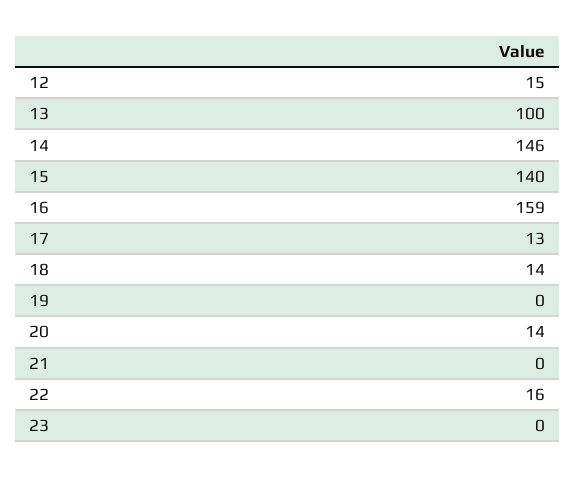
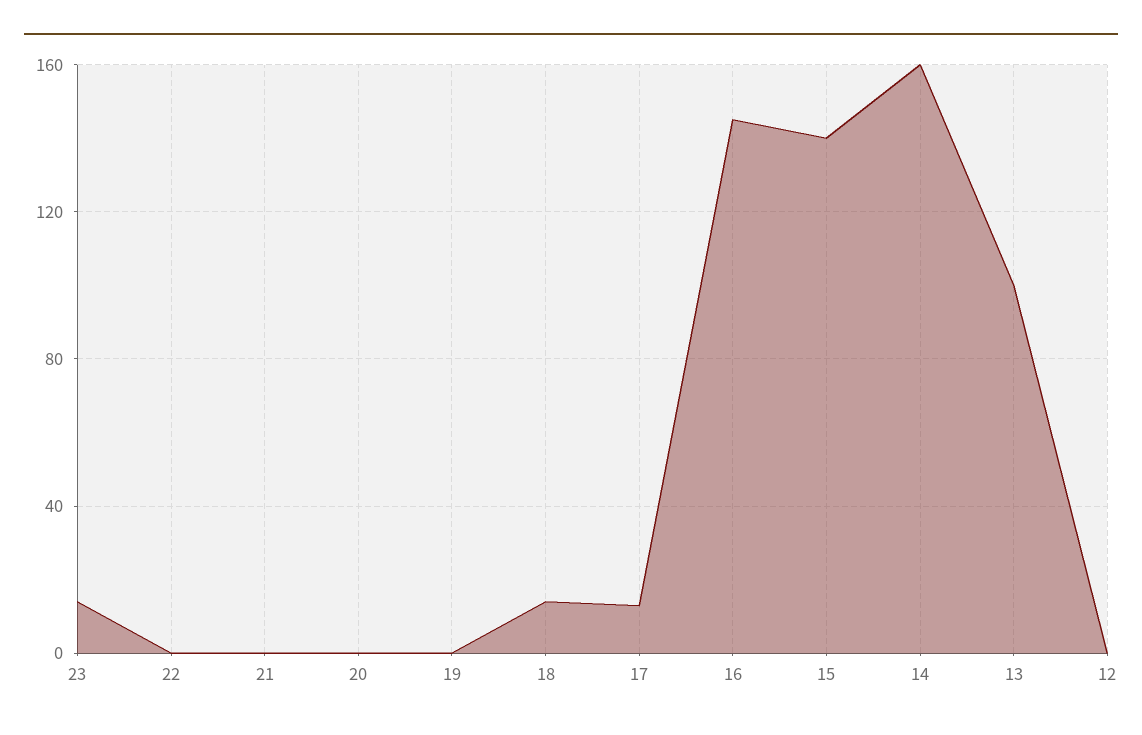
12: 15 -> 0
14: 146 -> 160
16: 159 -> 145
20: 14 -> 0
22: 16 -> 0
23: 0 -> 15

